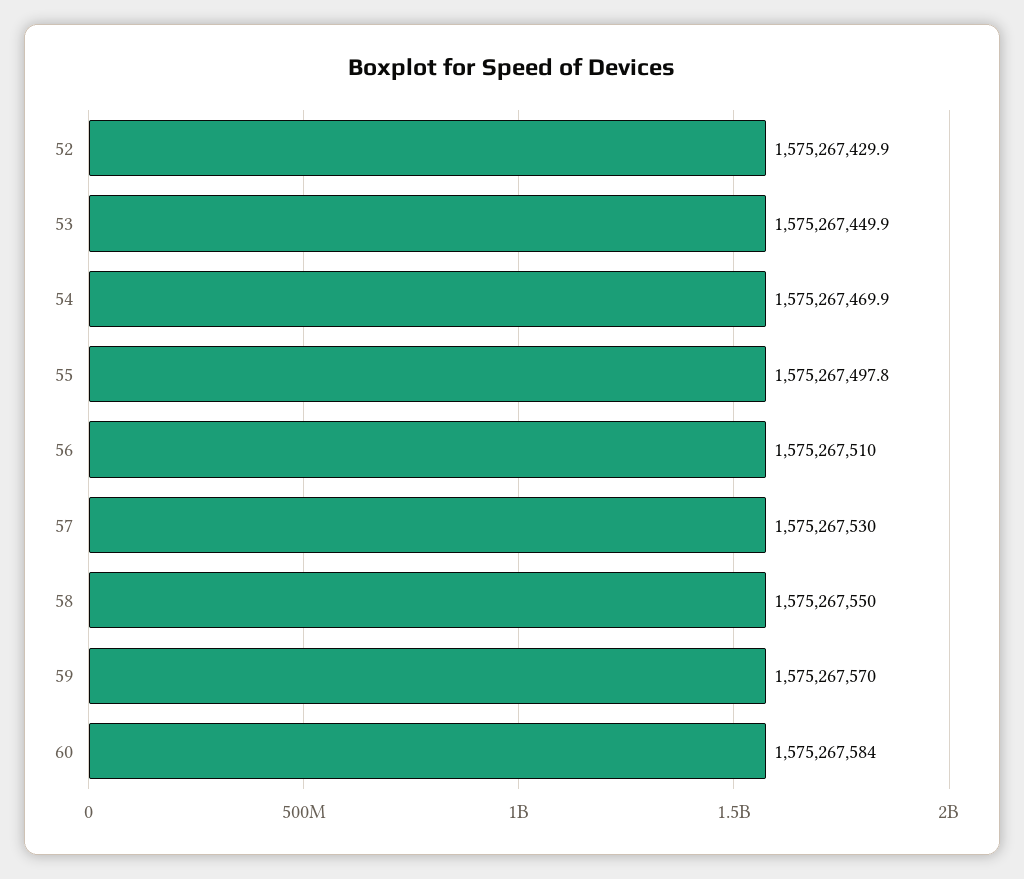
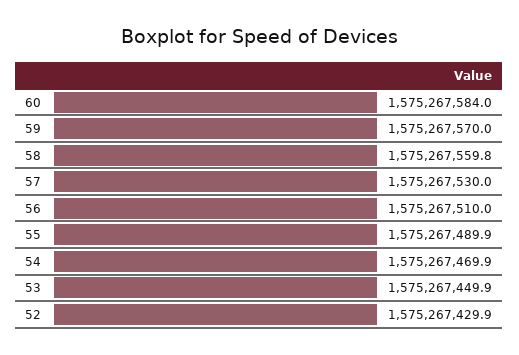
55: 1575267497.8 -> 1575267489.9
58: 1575267550 -> 1575267559.8

